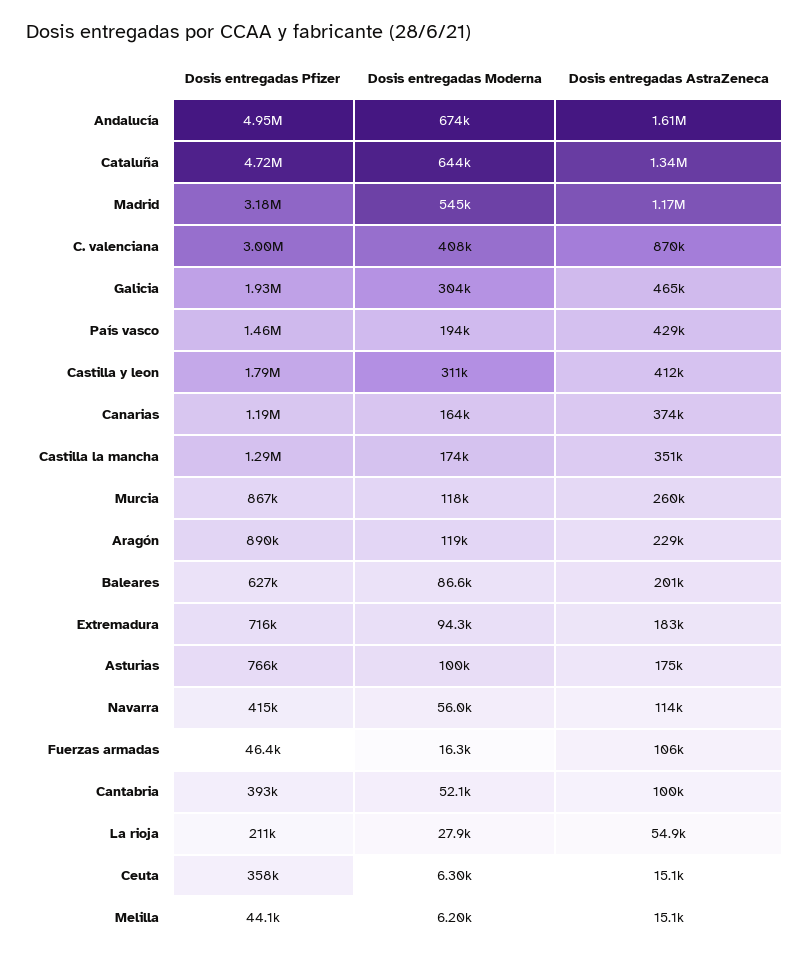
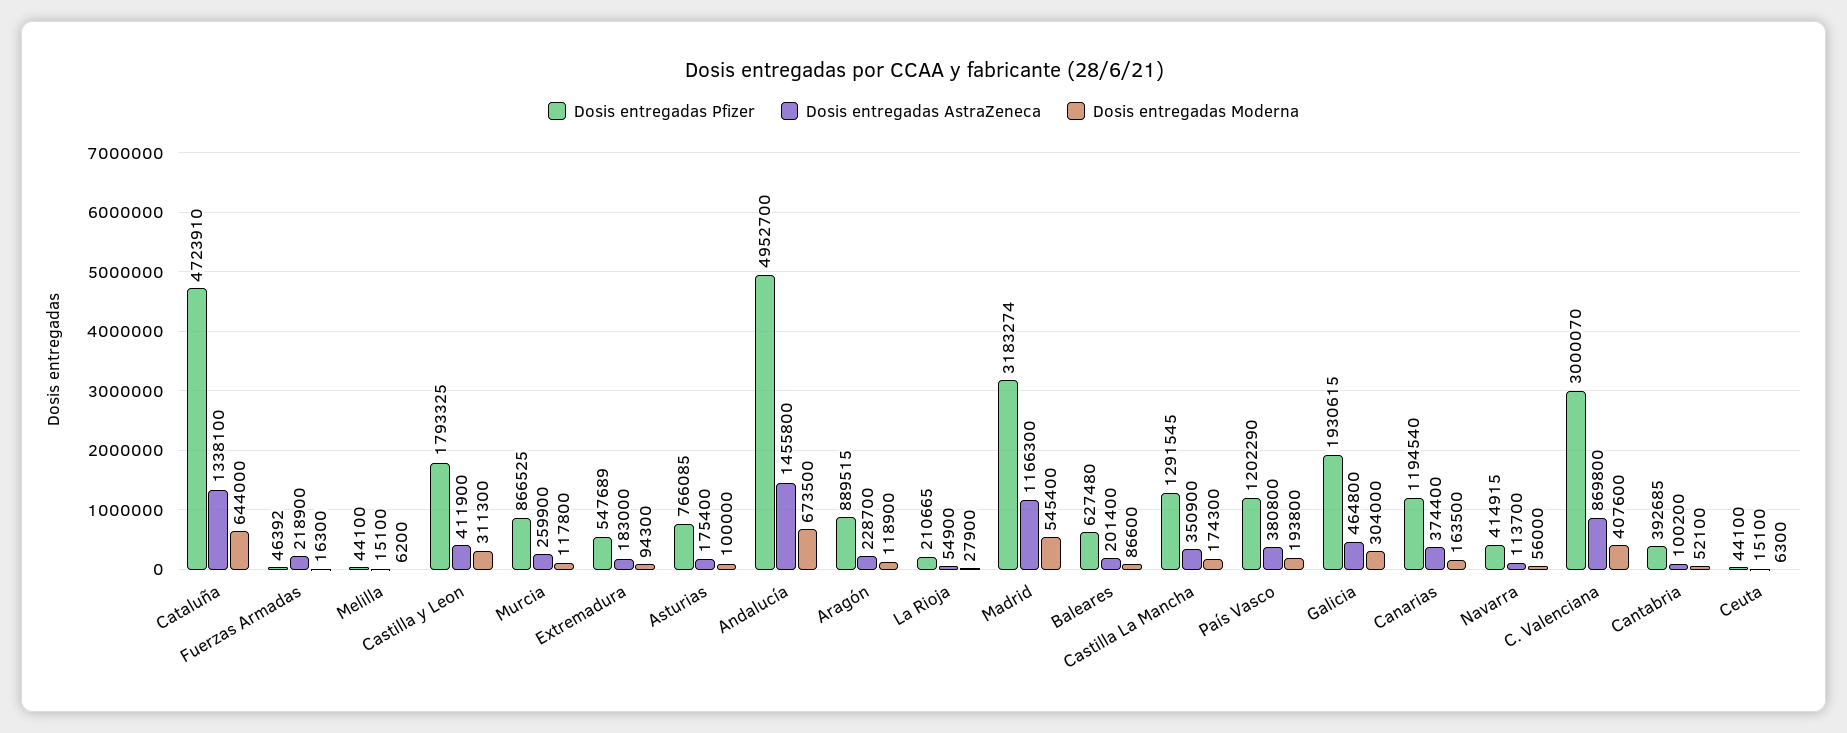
Dosis entregadas AstraZeneca, Andalucía: 1610000 -> 1455800
Dosis entregadas Pfizer, País vasco: 1460000 -> 1202290
Dosis entregadas AstraZeneca, País vasco: 429000 -> 380800
Dosis entregadas Pfizer, Extremadura: 716000 -> 547689
Dosis entregadas AstraZeneca, Fuerzas armadas: 106000 -> 218900
Dosis entregadas Pfizer, Ceuta: 358000 -> 44100

